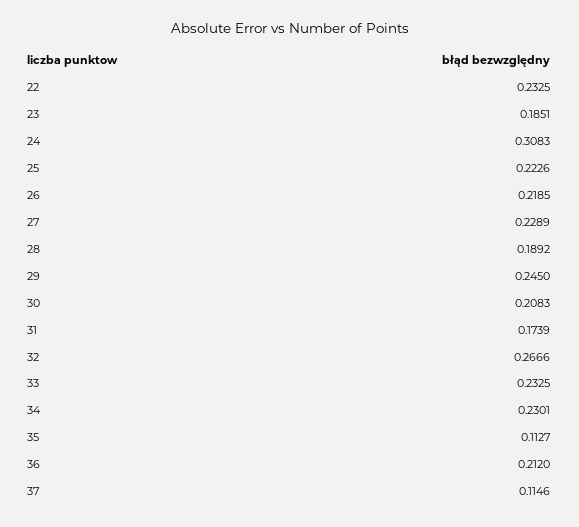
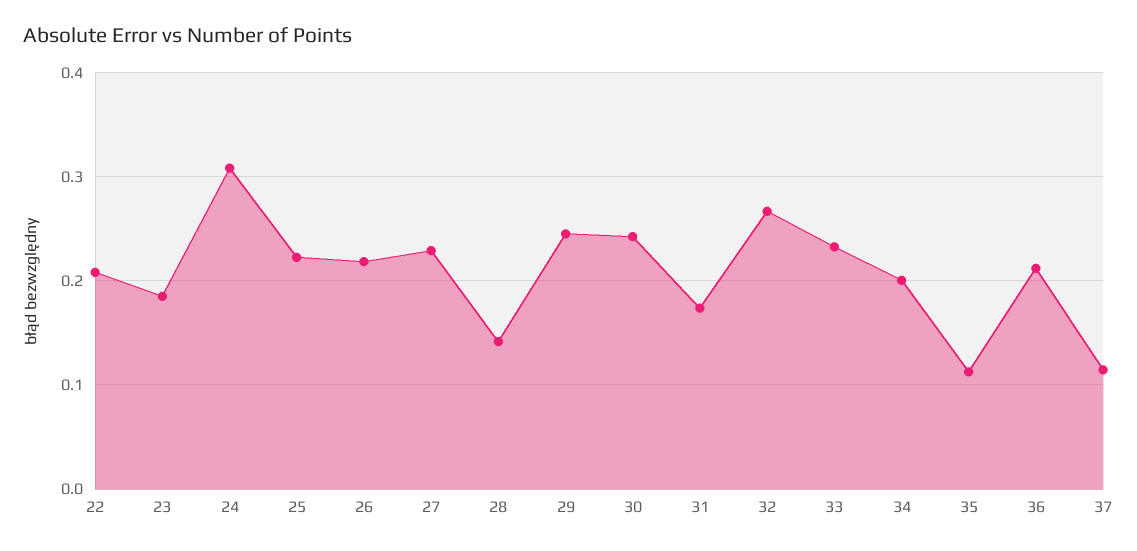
22: 0.2325 -> 0.21
28: 0.1892 -> 0.14
30: 0.2083 -> 0.24
34: 0.2301 -> 0.2

